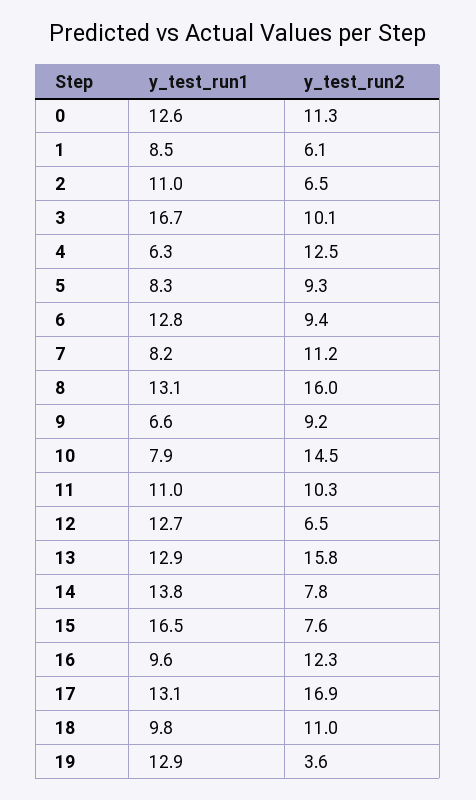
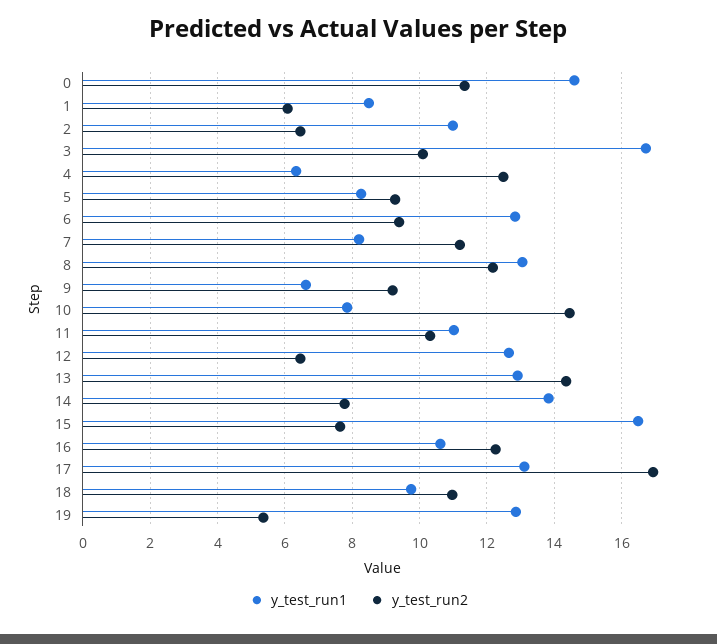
y_test_run1, 0: 12.6 -> 14.6
y_test_run2, 8: 16 -> 12.2
y_test_run2, 13: 15.8 -> 14.4
y_test_run1, 16: 9.6 -> 10.6
y_test_run2, 19: 3.6 -> 5.4

